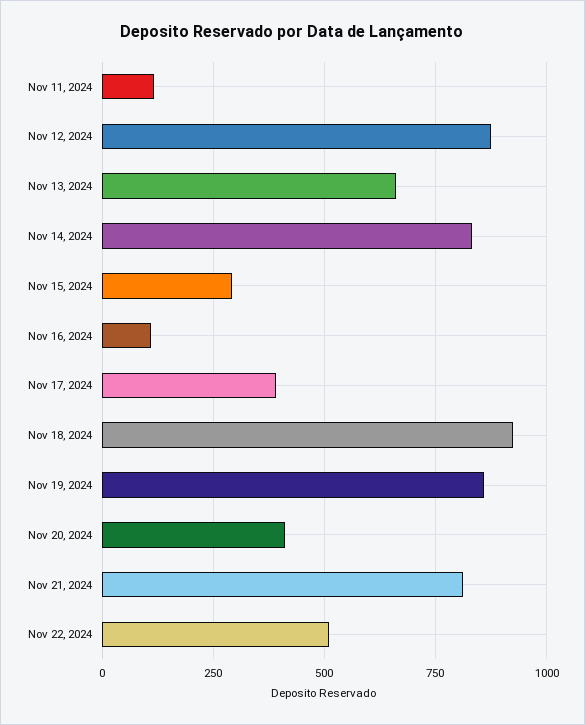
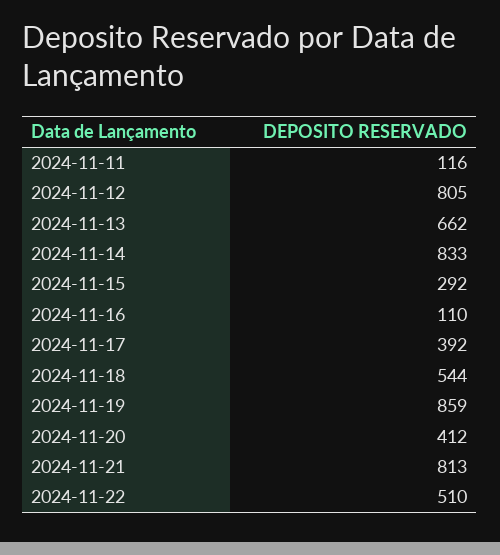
Nov 12, 2024: 875 -> 805
Nov 18, 2024: 925 -> 544

